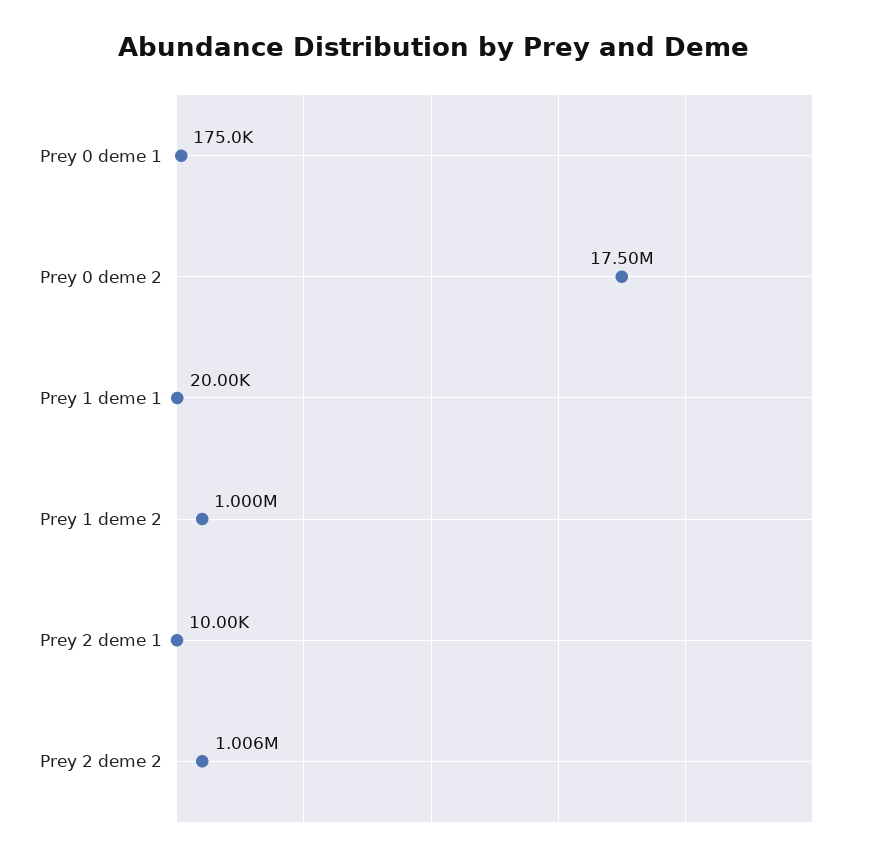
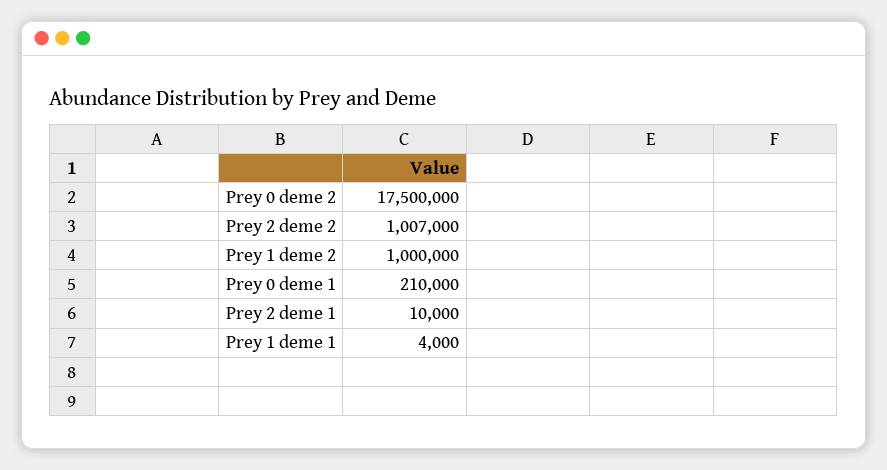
Prey 0 deme 1: 175000 -> 210000
Prey 1 deme 1: 20000 -> 4000
Prey 2 deme 2: 1006000 -> 1007000

